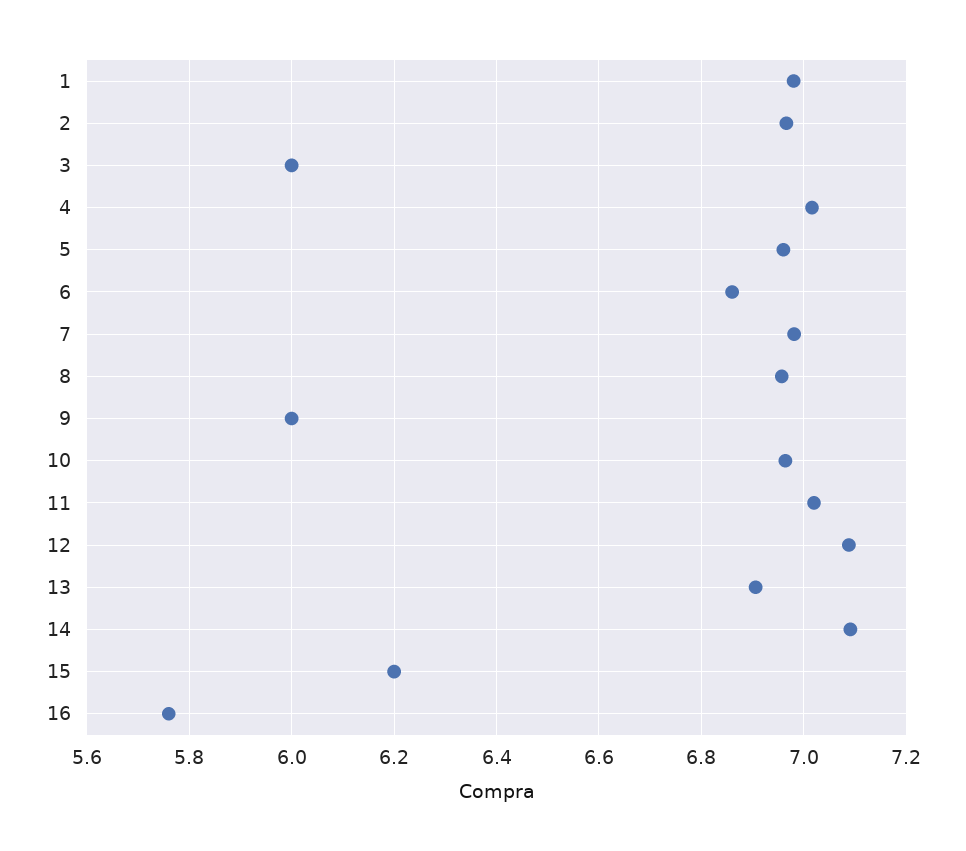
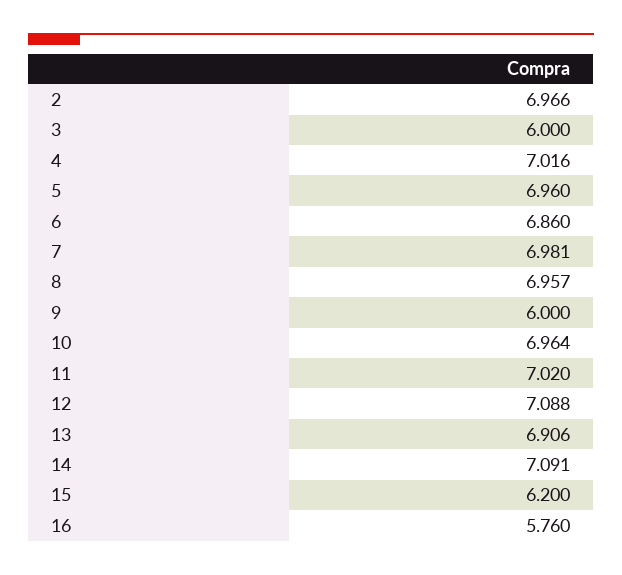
1: 6.98 -> none

